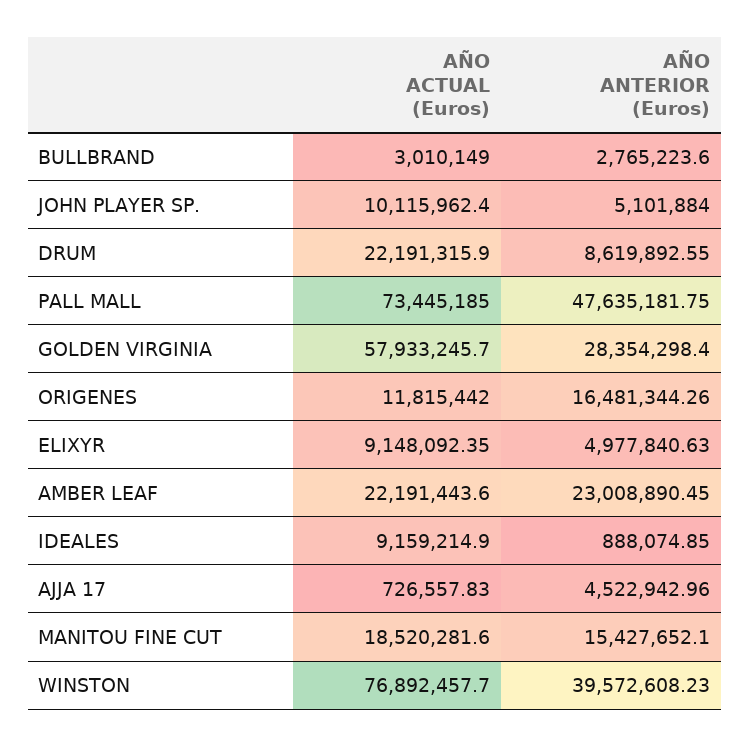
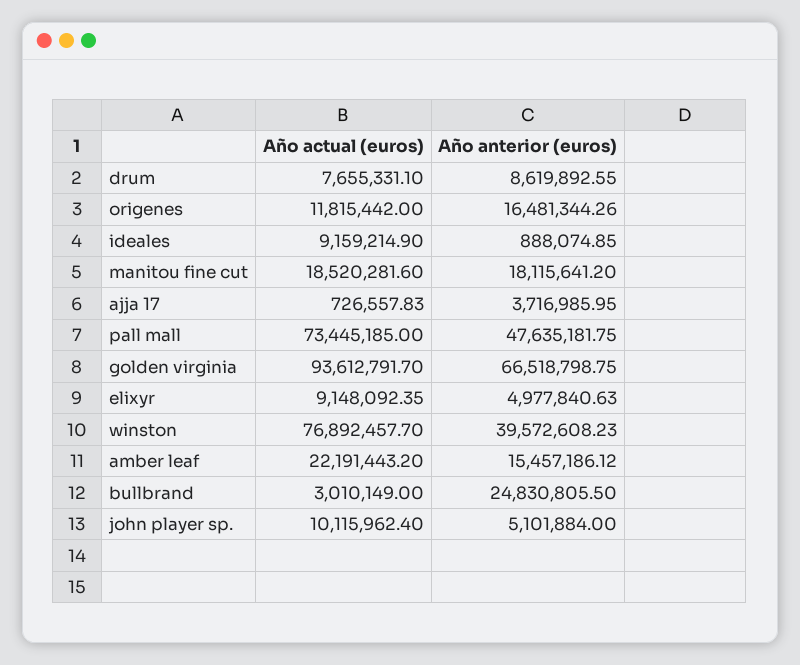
AÑO ANTERIOR (Euros), BULLBRAND: 2765223.6 -> 24830805.5
AÑO ACTUAL (Euros), DRUM: 22191315.9 -> 7655331.1
AÑO ACTUAL (Euros), GOLDEN VIRGINIA: 57933245.7 -> 93612791.7
AÑO ANTERIOR (Euros), GOLDEN VIRGINIA: 28354298.4 -> 66518798.75
AÑO ACTUAL (Euros), AMBER LEAF: 22191443.6 -> 22191443.2
AÑO ANTERIOR (Euros), AMBER LEAF: 23008890.45 -> 15457186.12
AÑO ANTERIOR (Euros), AJJA 17: 4522942.96 -> 3716985.95
AÑO ANTERIOR (Euros), MANITOU FINE CUT: 15427652.1 -> 18115641.2

